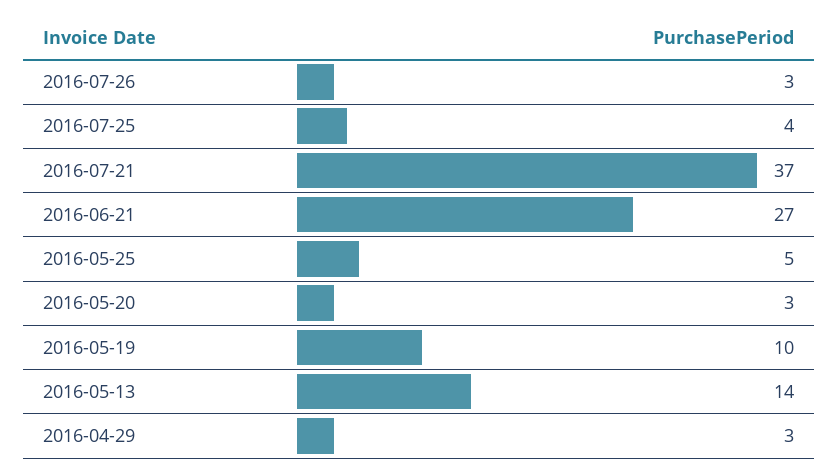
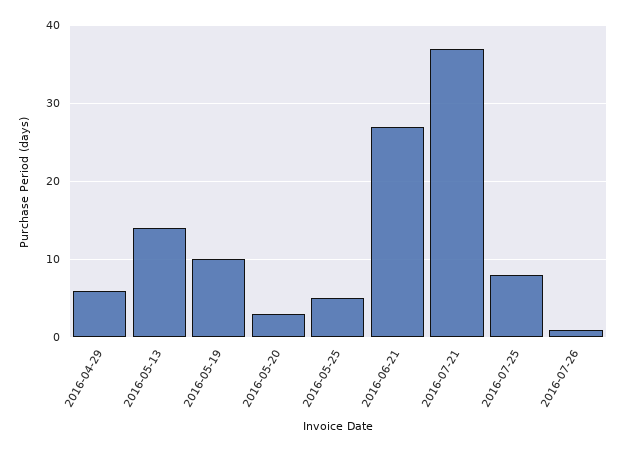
2016-07-26: 3 -> 1
2016-07-25: 4 -> 8
2016-04-29: 3 -> 6

